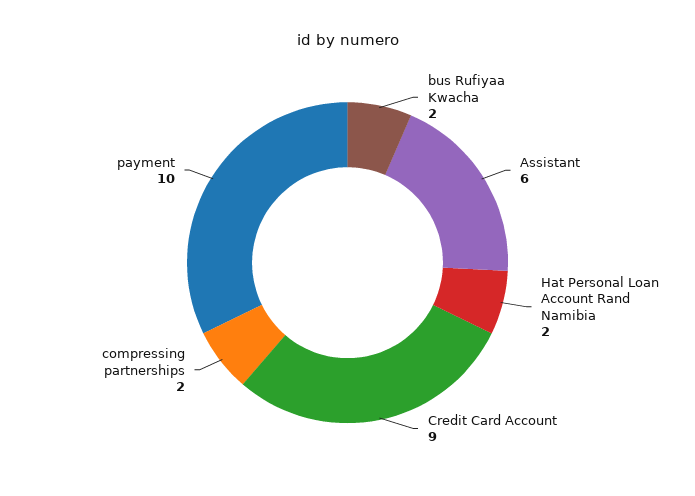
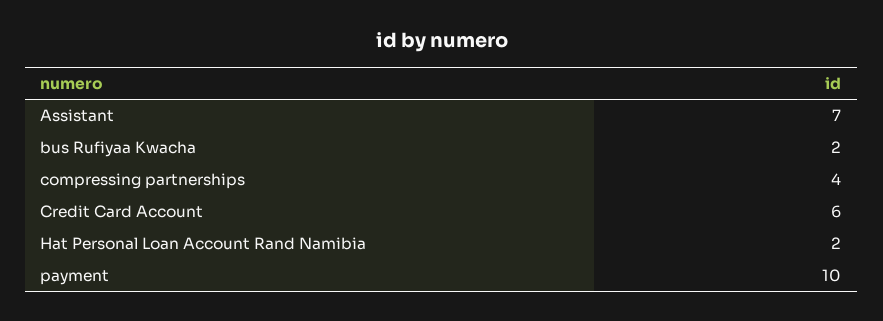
Assistant: 6 -> 7
Credit Card Account: 9 -> 6
compressing partnerships: 2 -> 4

